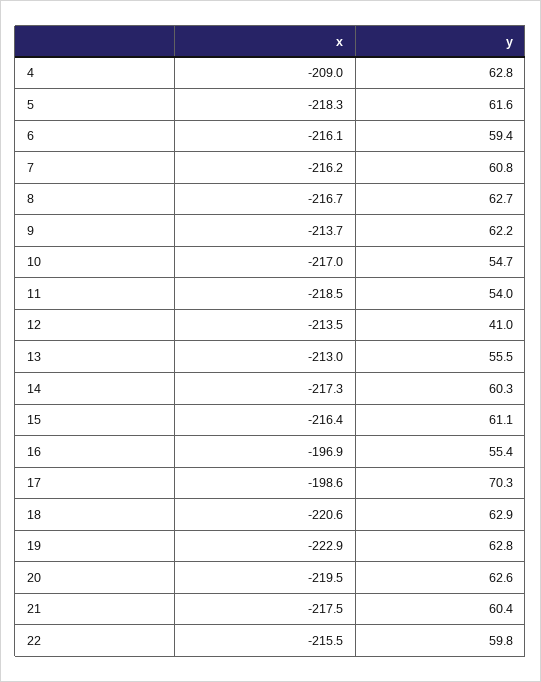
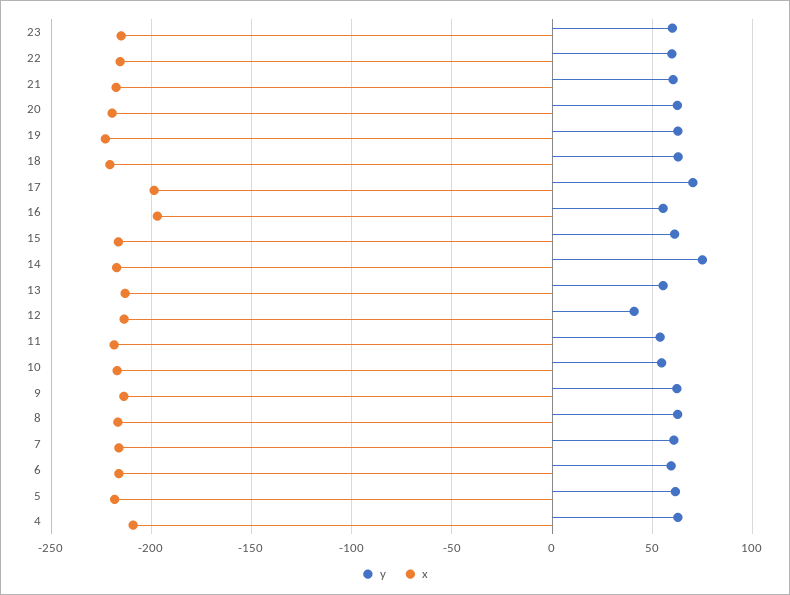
y, 14: 60.3 -> 75
y, 23: none -> 60
x, 23: none -> -215

